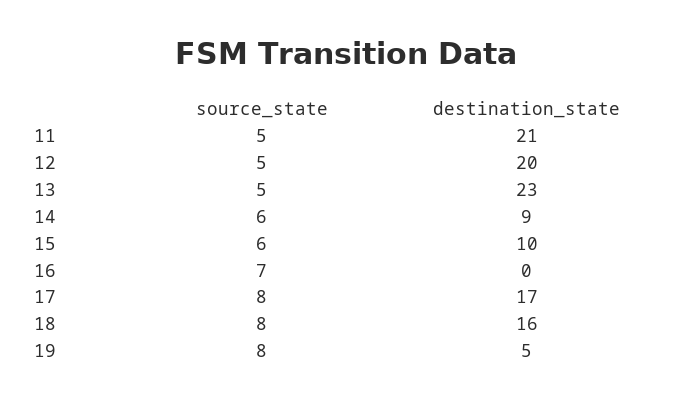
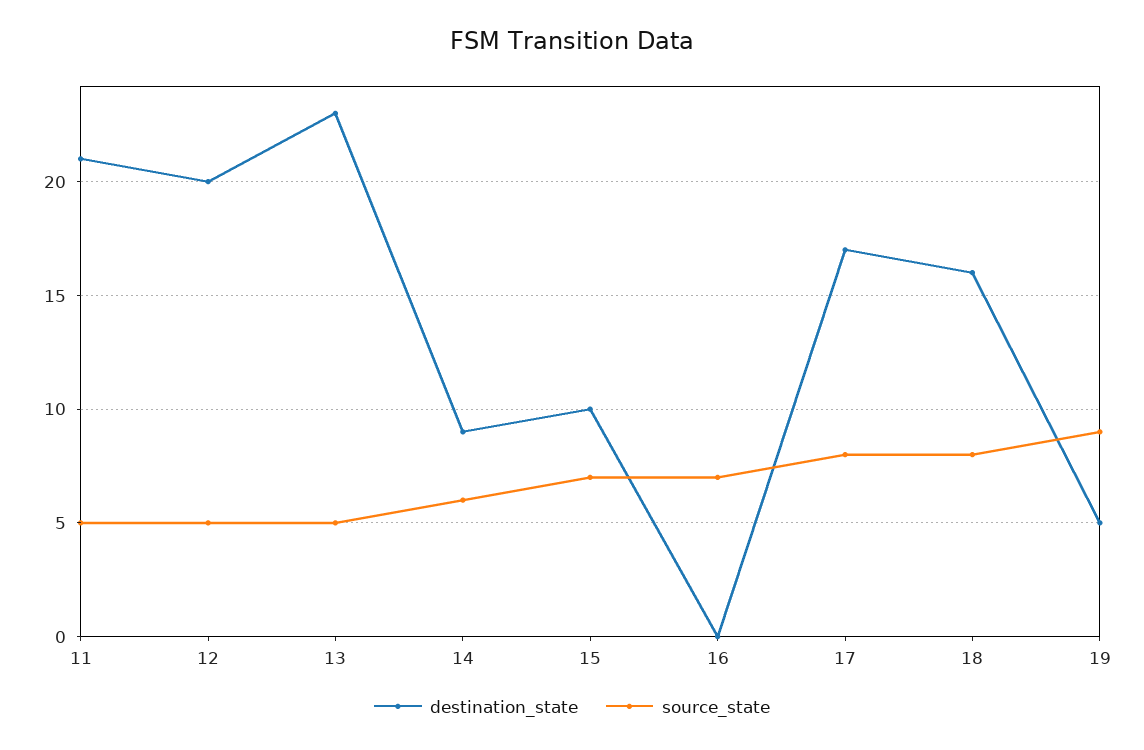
source_state, 15: 6 -> 7
source_state, 19: 8 -> 9

